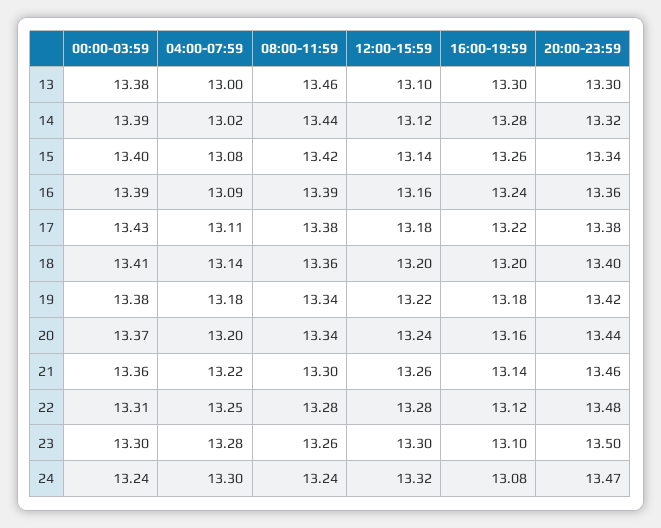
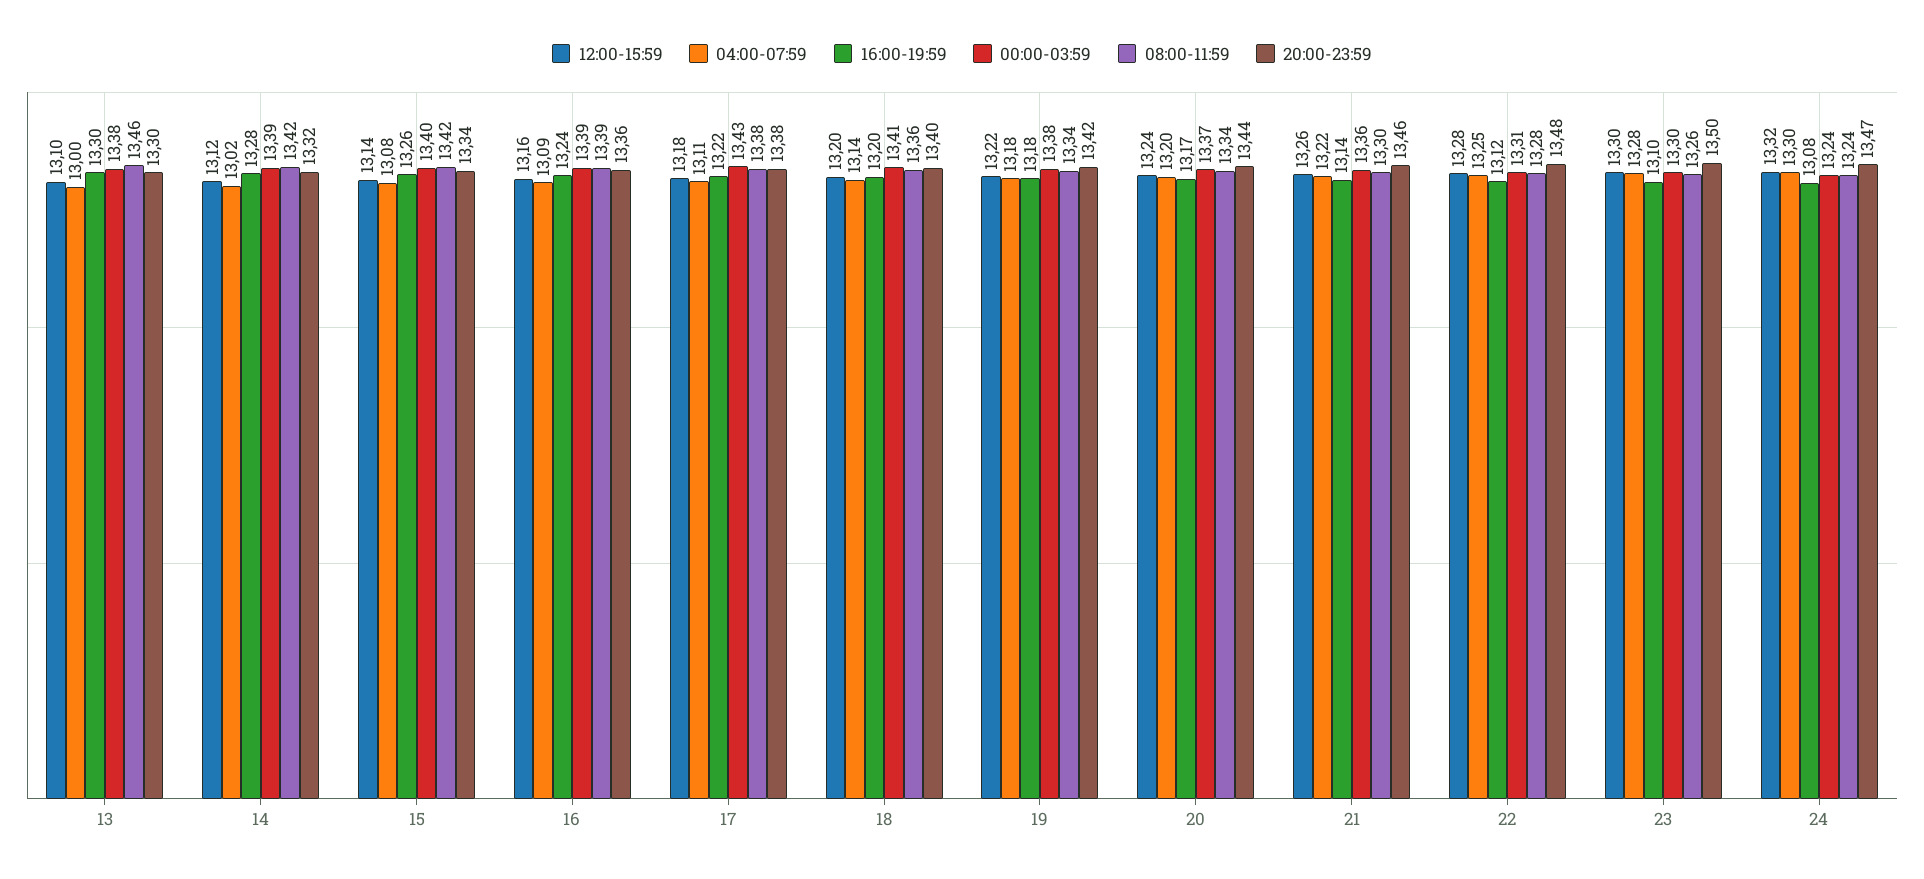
08:00-11:59, 14: 13.44 -> 13.42
16:00-19:59, 20: 13.16 -> 13.17

